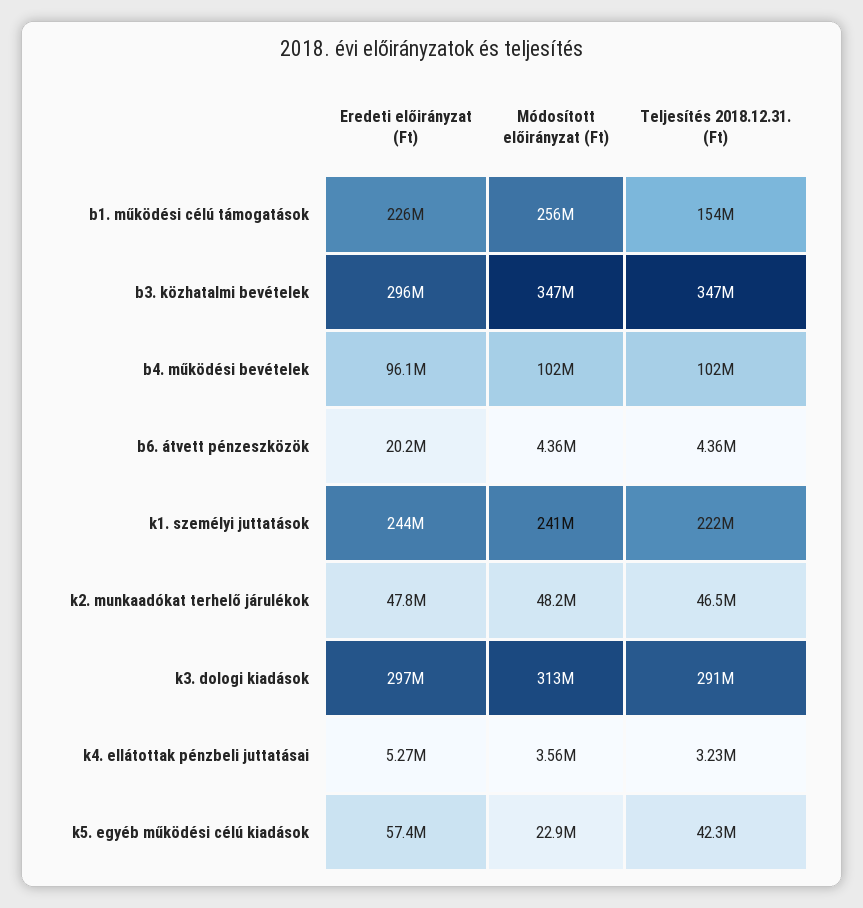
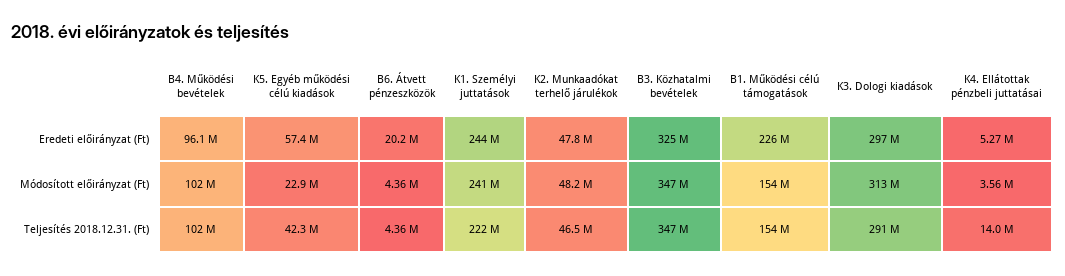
Módosított előirányzat (Ft), b1. működési célú támogatások: 256000000 -> 154000000
Eredeti előirányzat (Ft), b3. közhatalmi bevételek: 296000000 -> 325000000
Teljesítés 2018.12.31. (Ft), k4. ellátottak pénzbeli juttatásai: 3230000 -> 14000000

